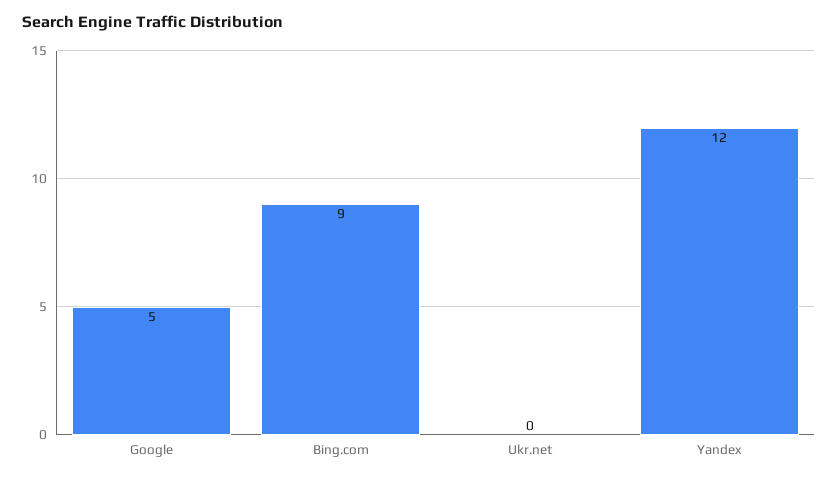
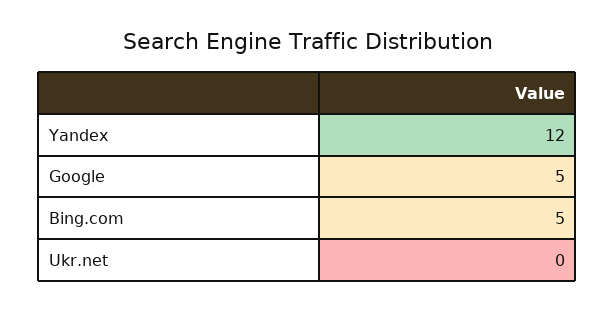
Bing.com: 9 -> 5

